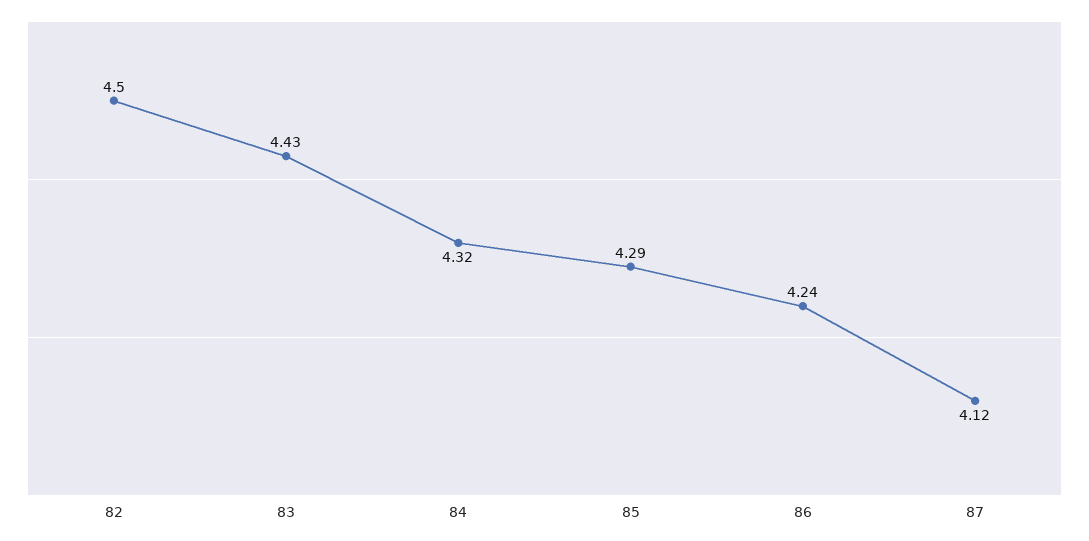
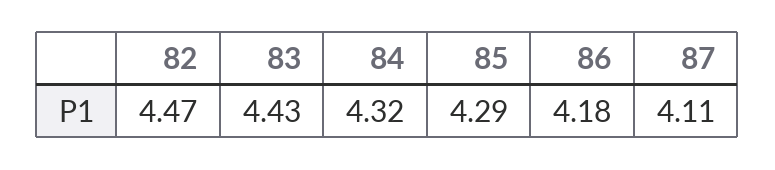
82: 4.5 -> 4.47
86: 4.24 -> 4.18
87: 4.12 -> 4.11

